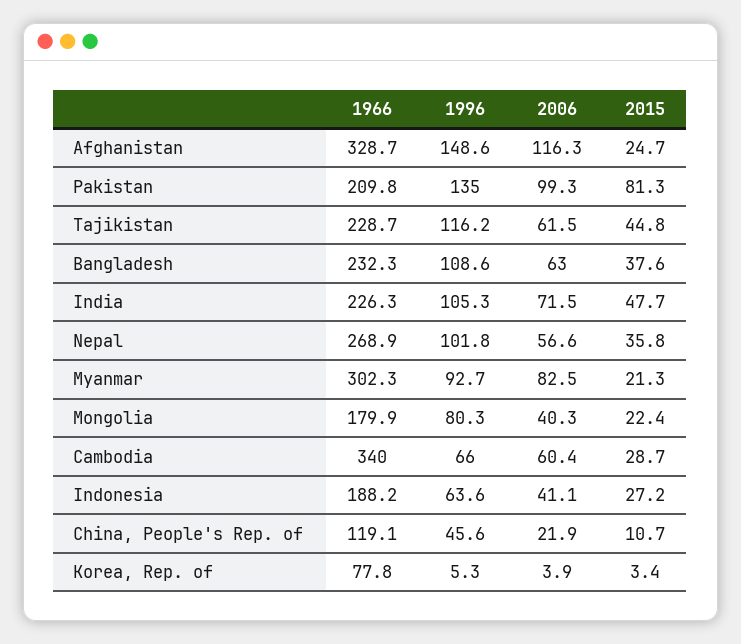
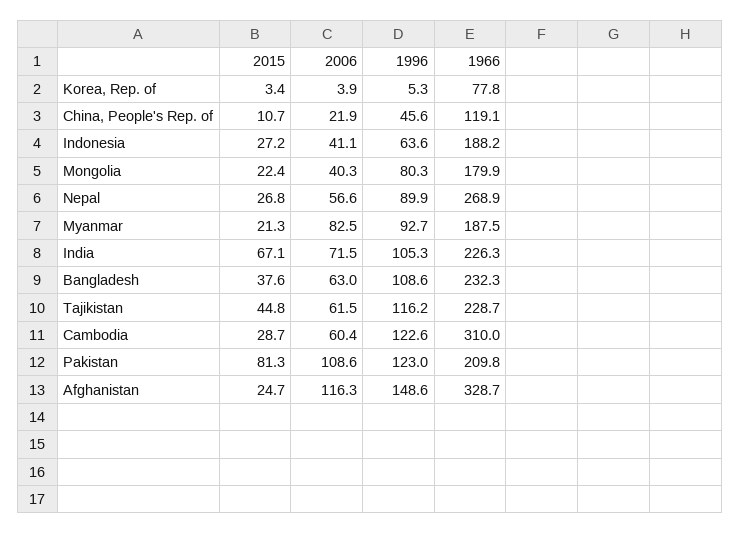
1996, Pakistan: 135 -> 123
2006, Pakistan: 99.3 -> 108.6
2015, India: 47.7 -> 67.1
1996, Nepal: 101.8 -> 89.9
2015, Nepal: 35.8 -> 26.8
1966, Myanmar: 302.3 -> 187.5
1966, Cambodia: 340 -> 310
1996, Cambodia: 66 -> 122.6

